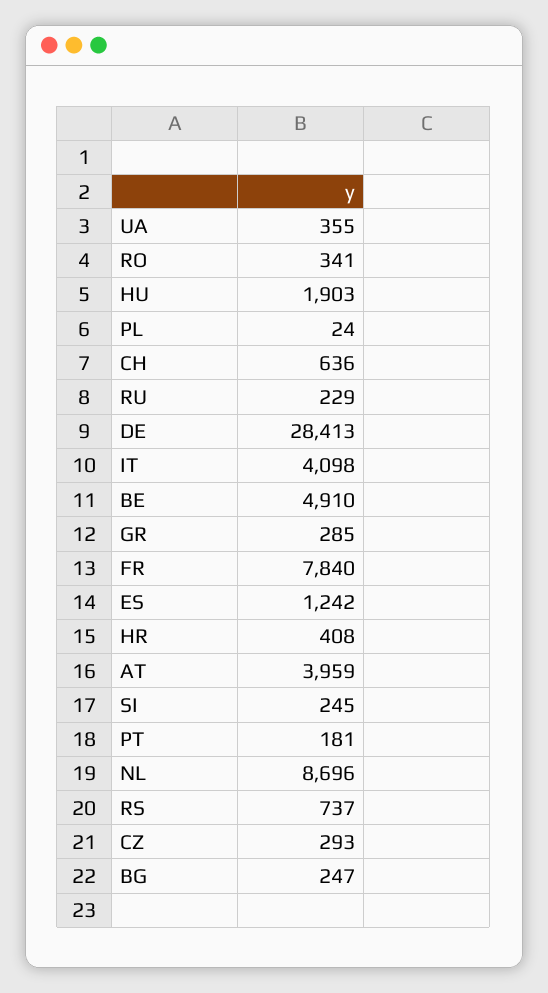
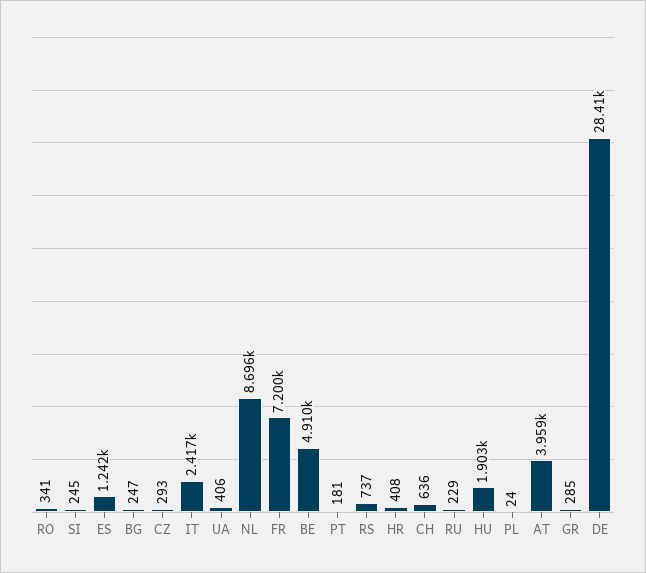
UA: 355 -> 406
IT: 4098 -> 2417
FR: 7840 -> 7200

